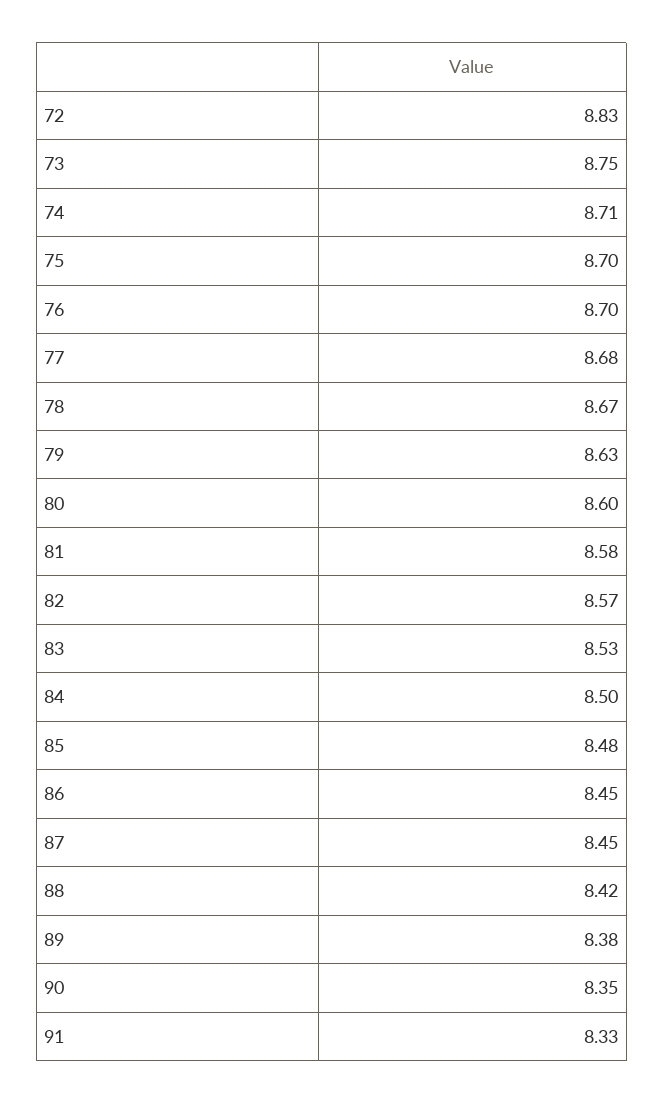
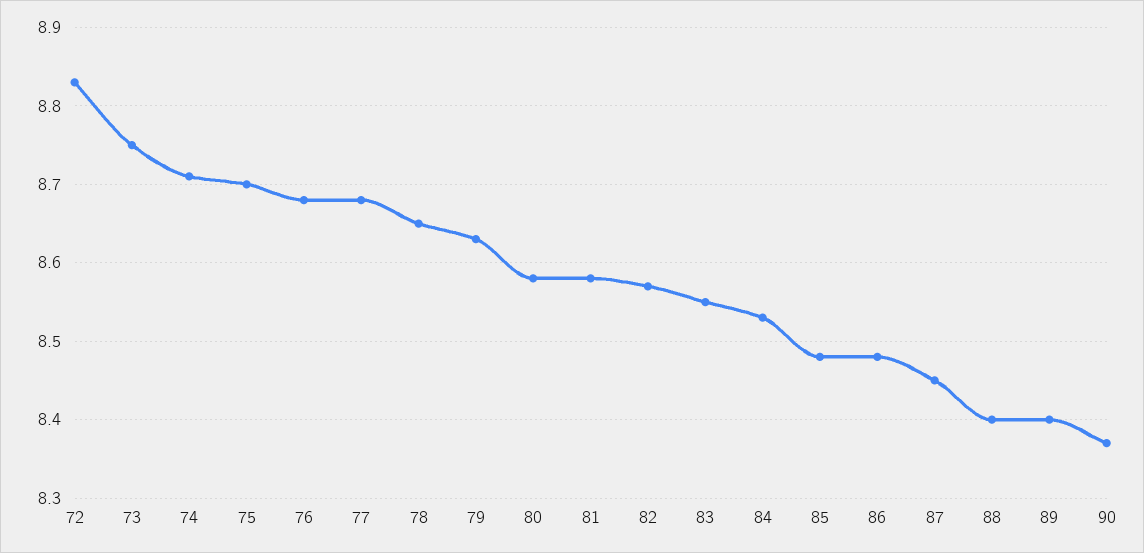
76: 8.7 -> 8.68
78: 8.67 -> 8.65
80: 8.6 -> 8.58
83: 8.53 -> 8.55
84: 8.5 -> 8.53
86: 8.45 -> 8.48
88: 8.42 -> 8.4
89: 8.38 -> 8.4
90: 8.35 -> 8.37
91: 8.33 -> none

